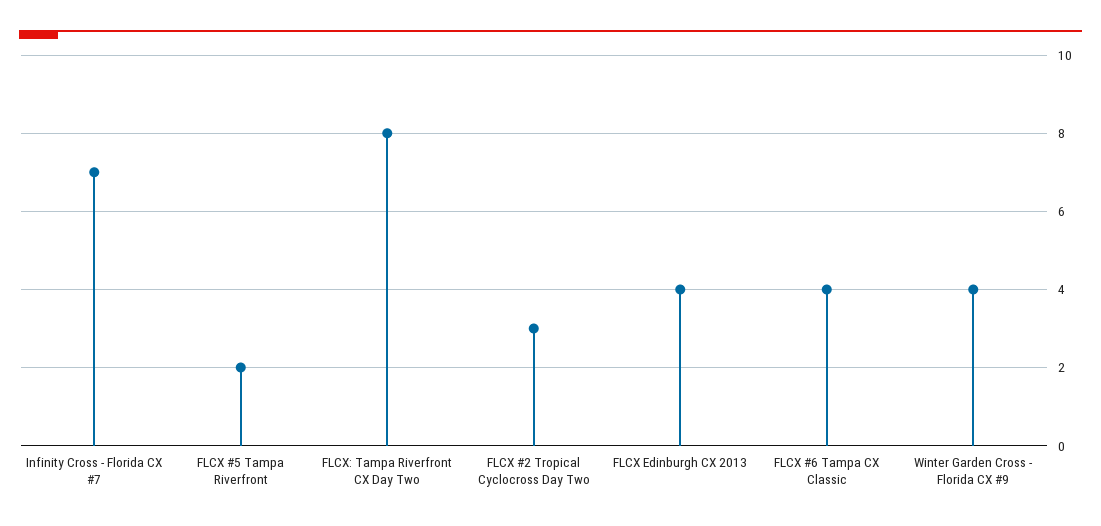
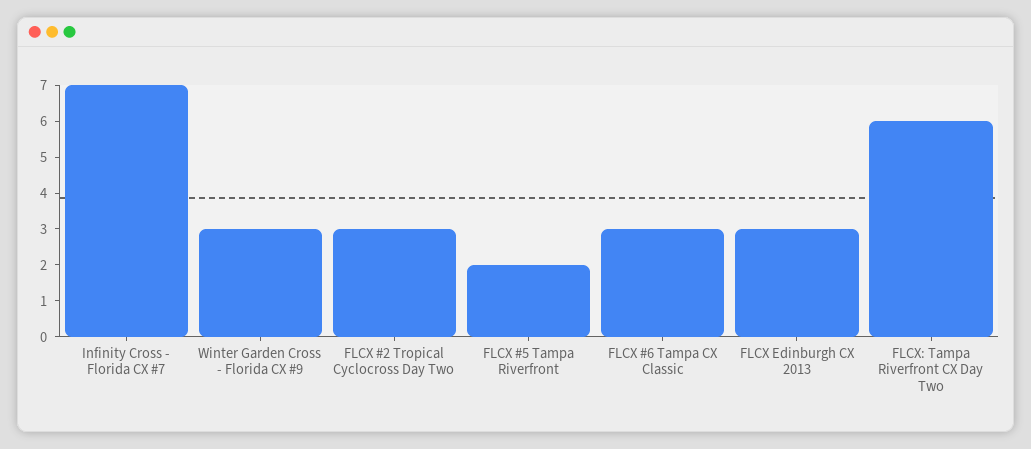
FLCX: Tampa Riverfront CX Day Two: 8 -> 6
FLCX Edinburgh CX 2013: 4 -> 3
FLCX #6 Tampa CX Classic: 4 -> 3
Winter Garden Cross - Florida CX #9: 4 -> 3

